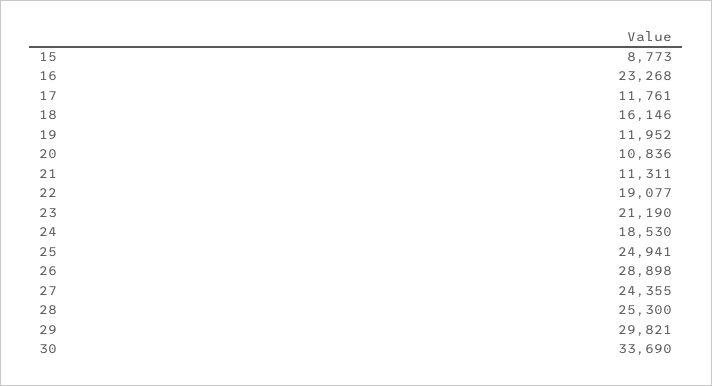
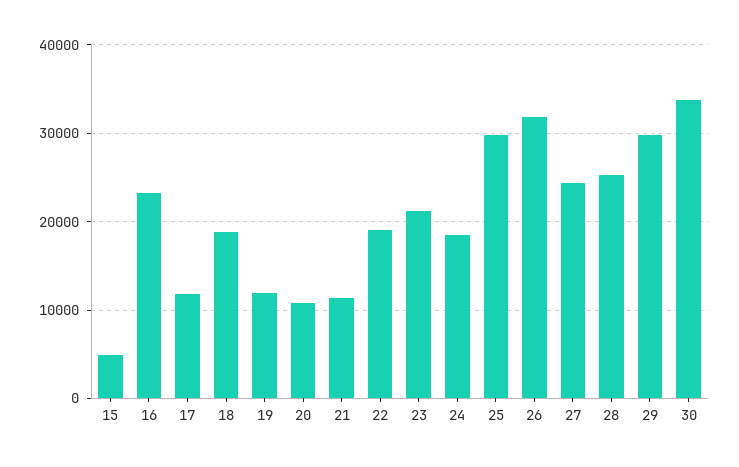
15: 8773 -> 5000
18: 16146 -> 19000
25: 24941 -> 30000
26: 28898 -> 32000

